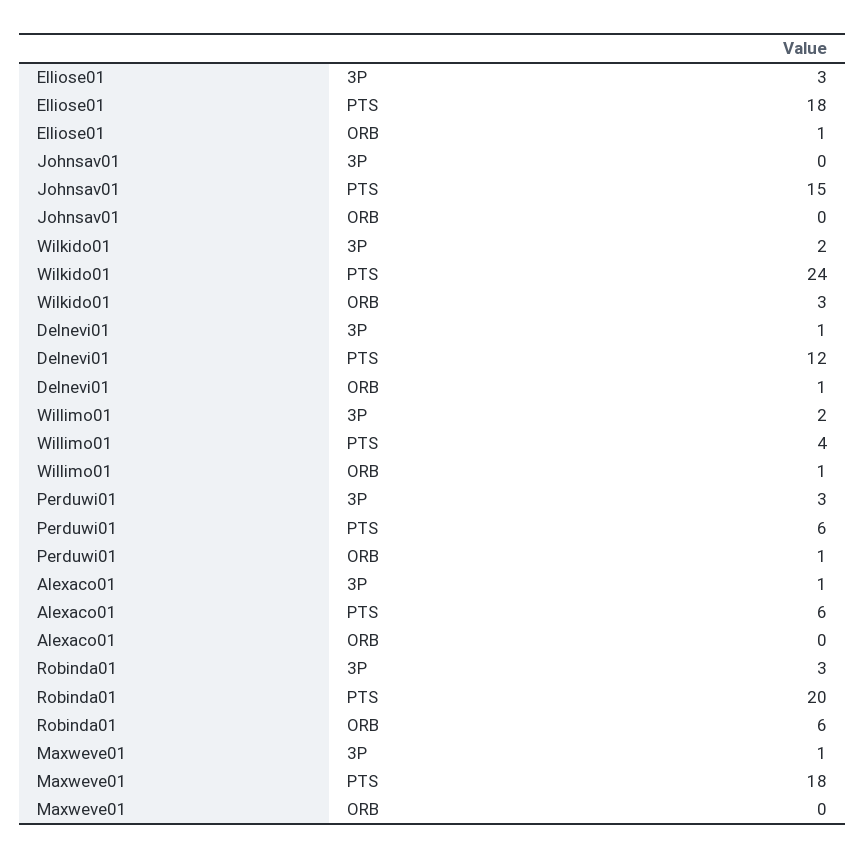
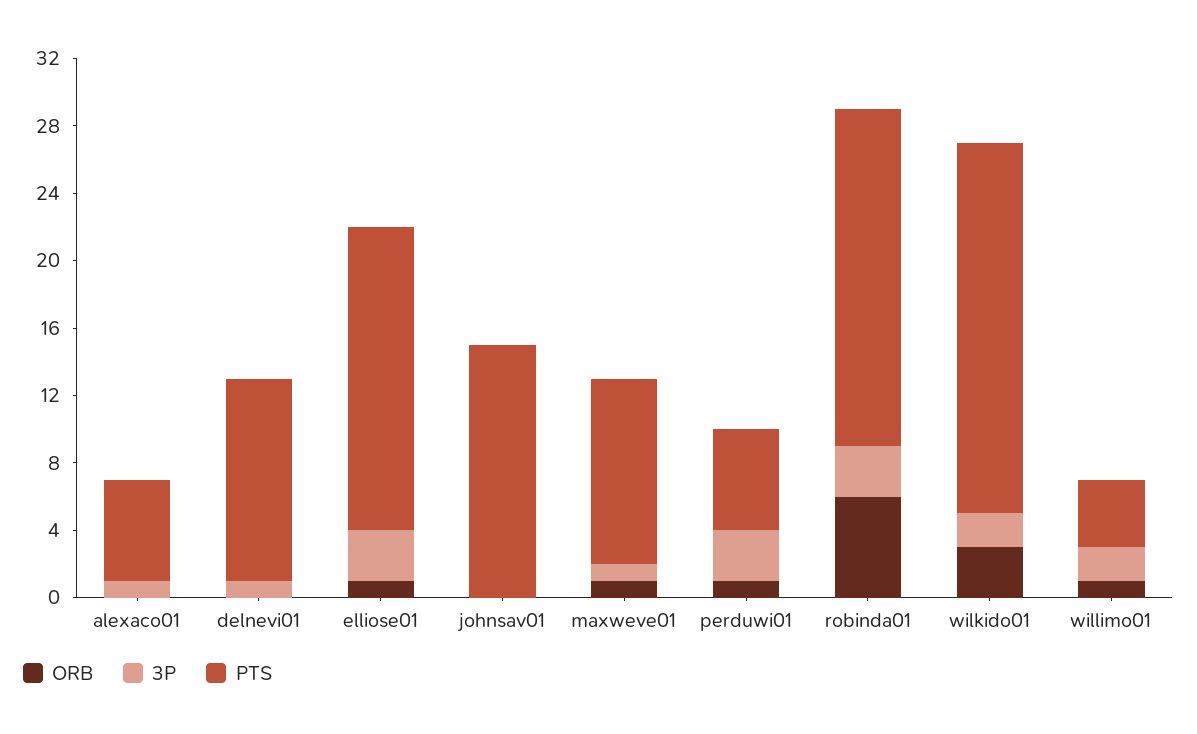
PTS, Wilkido01: 24 -> 22
ORB, Delnevi01: 1 -> 0
PTS, Maxweve01: 18 -> 11
ORB, Maxweve01: 0 -> 1

